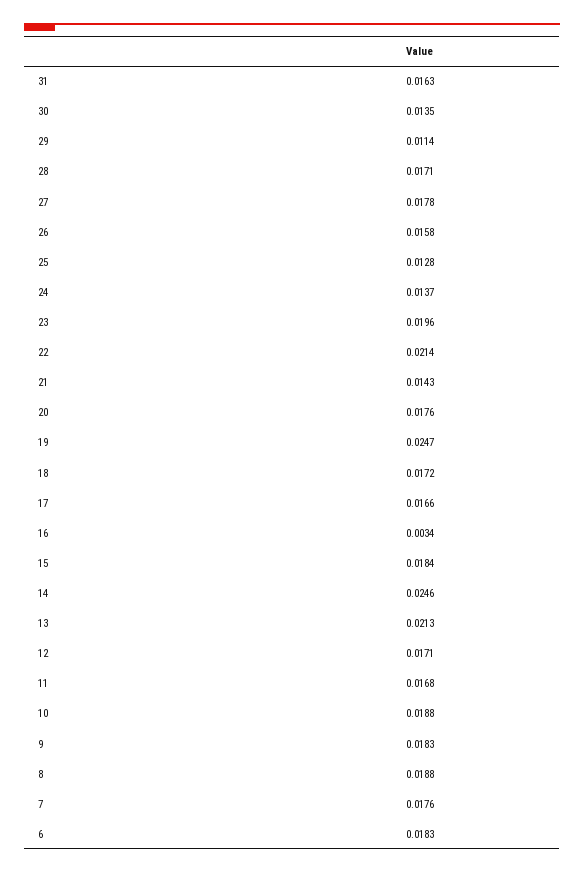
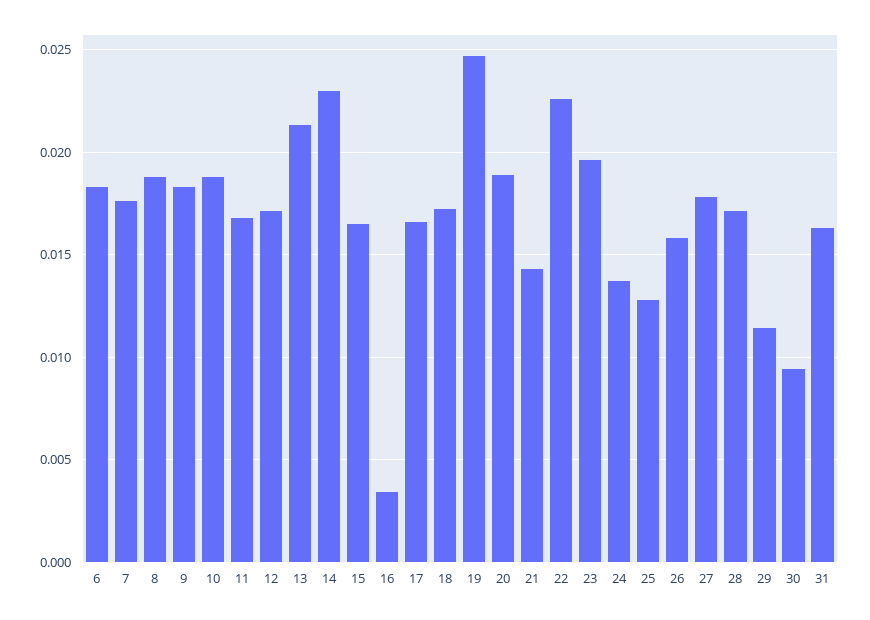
30: 0.0135 -> 0.0095
22: 0.0214 -> 0.0225
20: 0.0176 -> 0.019
15: 0.0184 -> 0.0165
14: 0.0246 -> 0.023

